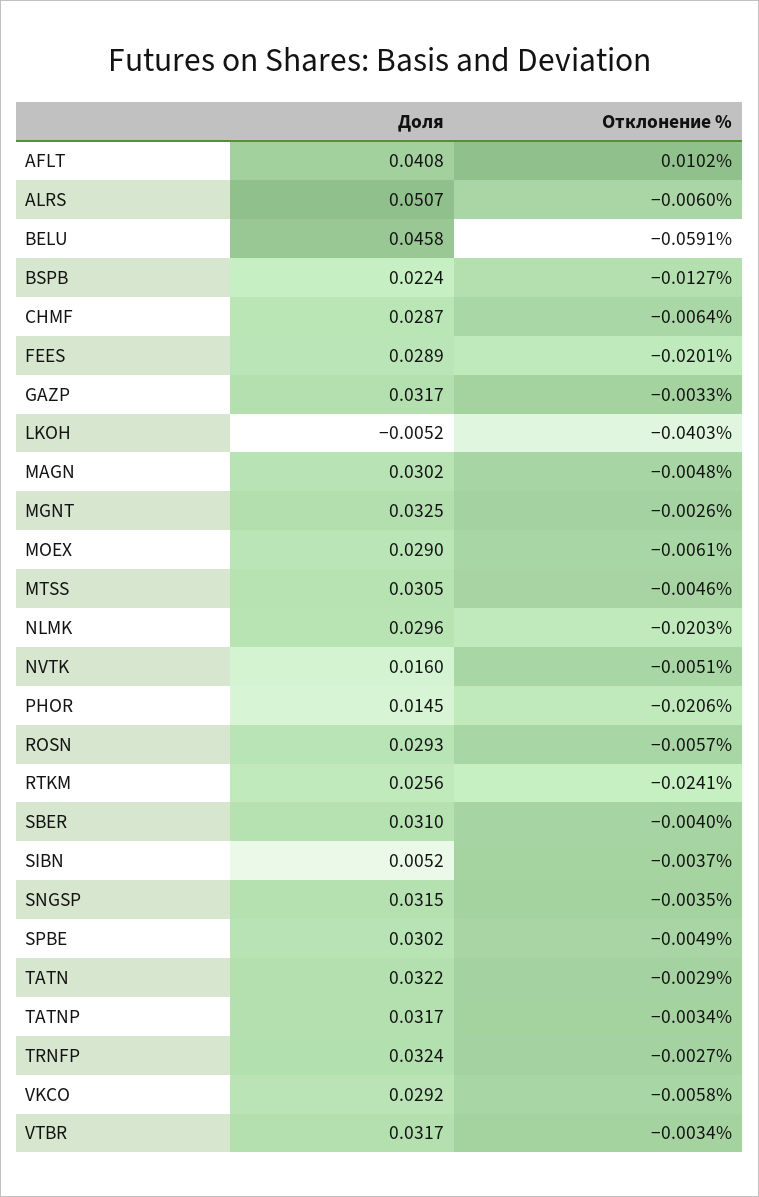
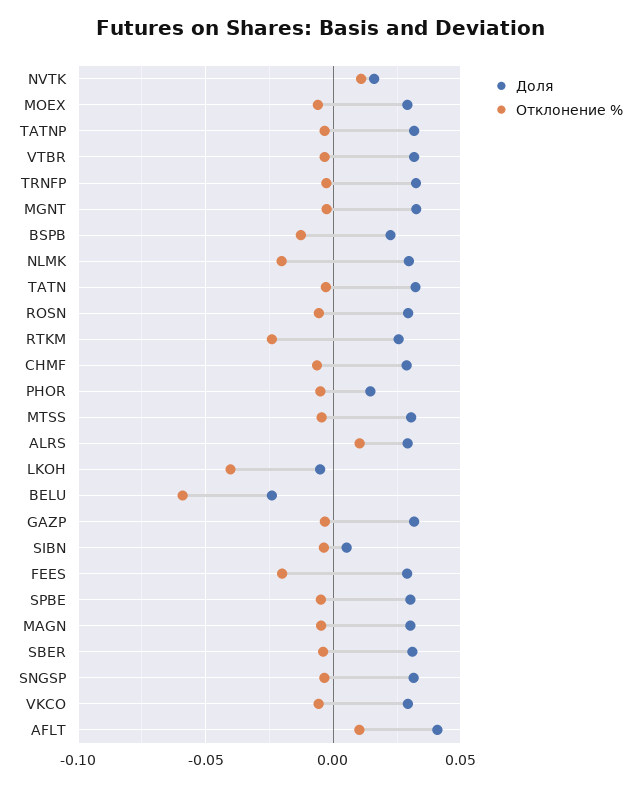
Доля, ALRS: 0.0507 -> 0.03
Отклонение %, ALRS: -0.006 -> 0.01
Доля, BELU: 0.0458 -> -0.025
Отклонение %, NVTK: -0.0051 -> 0.01
Отклонение %, PHOR: -0.0206 -> -0.005

